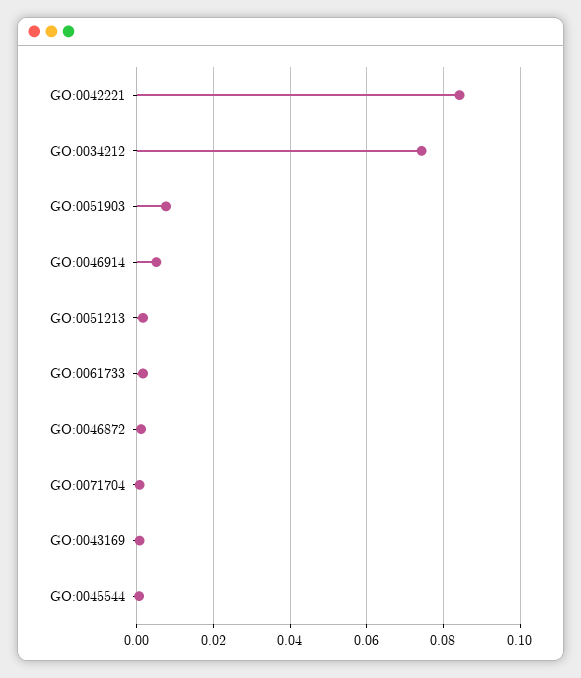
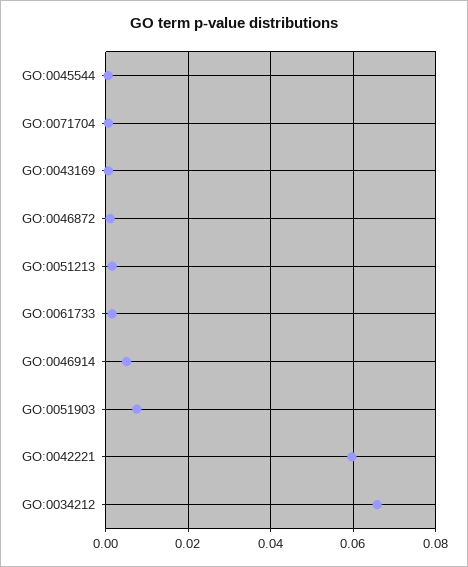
GO:0042221: 0.084 -> 0.06
GO:0034212: 0.074 -> 0.066

